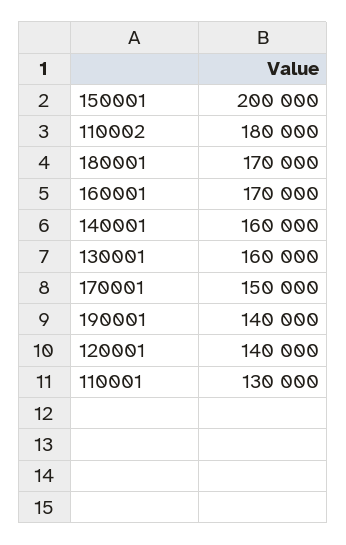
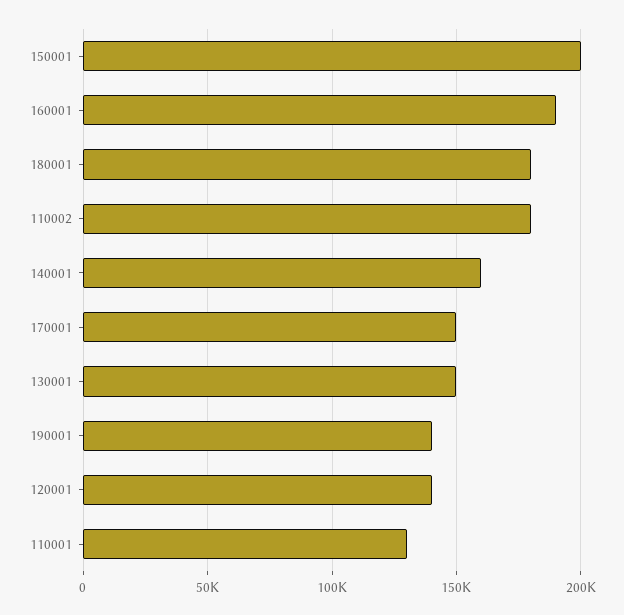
180001: 170000 -> 180000
160001: 170000 -> 190000
130001: 160000 -> 150000

